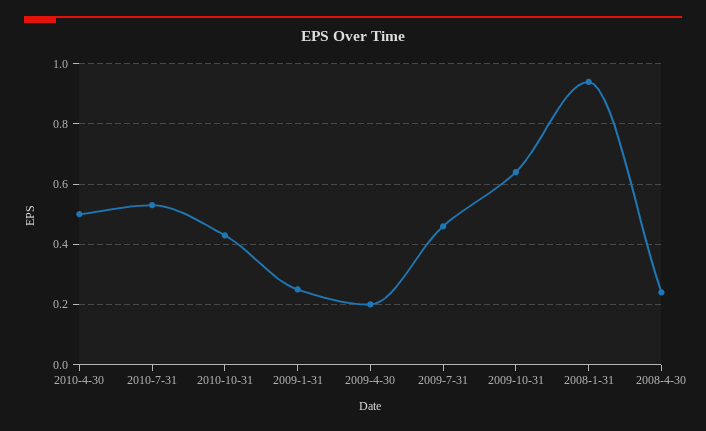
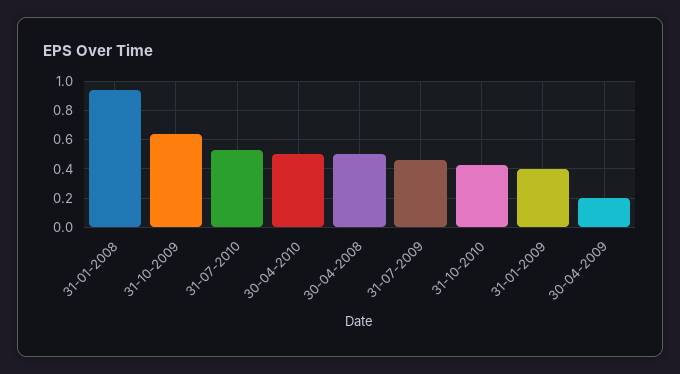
2009-1-31: 0.25 -> 0.4
2008-4-30: 0.25 -> 0.5

